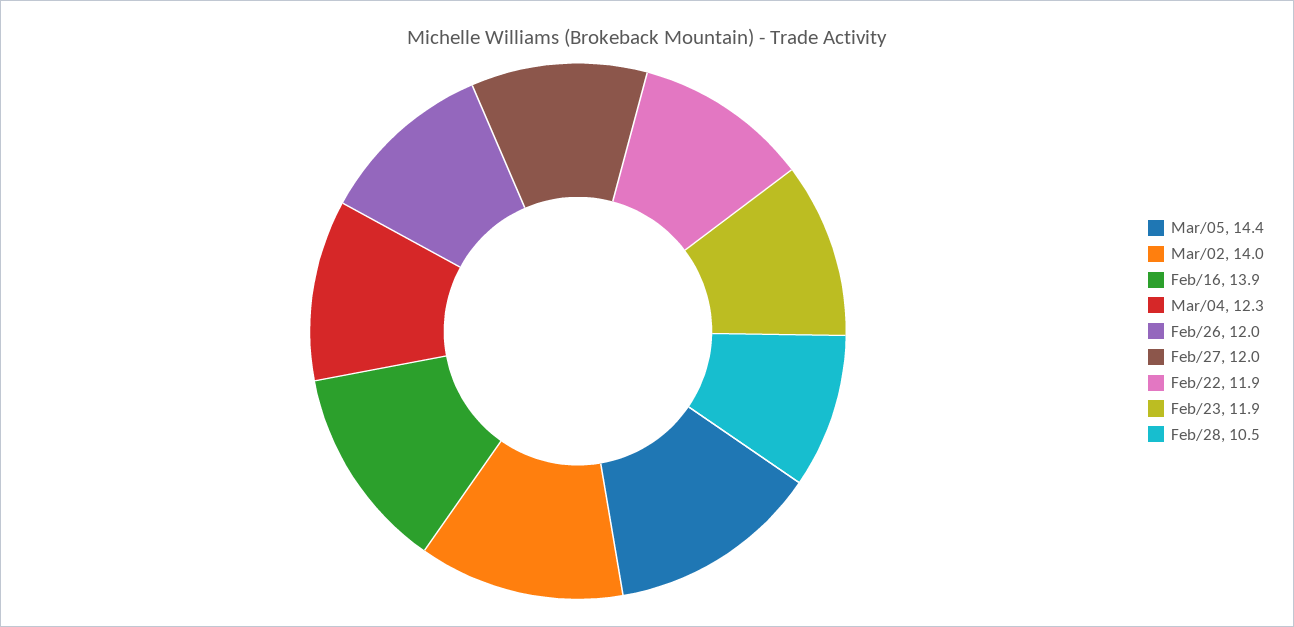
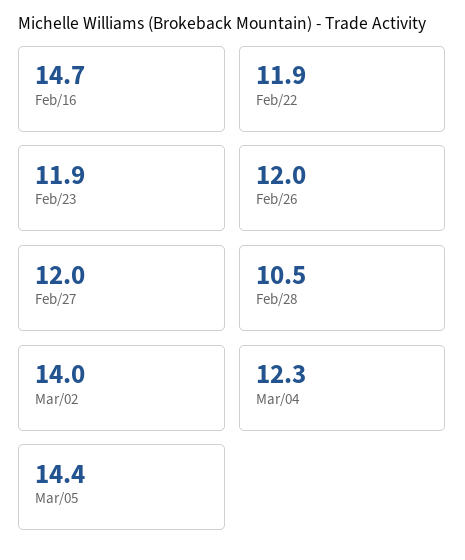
Feb/16: 13.9 -> 14.7

